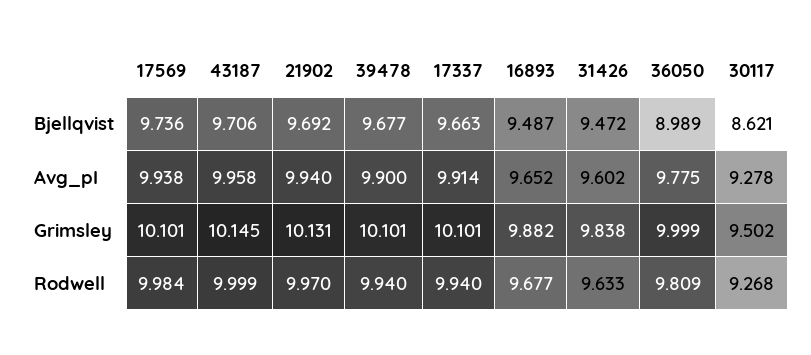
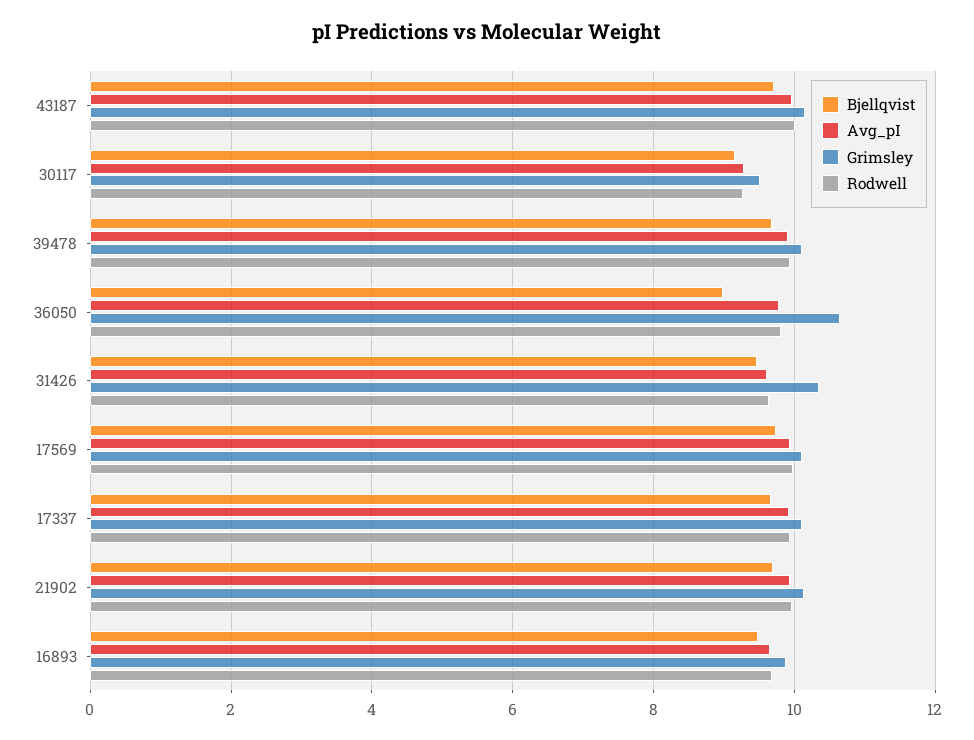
Bjellqvist, 30117: 8.621 -> 9.2
Grimsley, 31426: 9.838 -> 10.4
Grimsley, 36050: 9.999 -> 10.6

